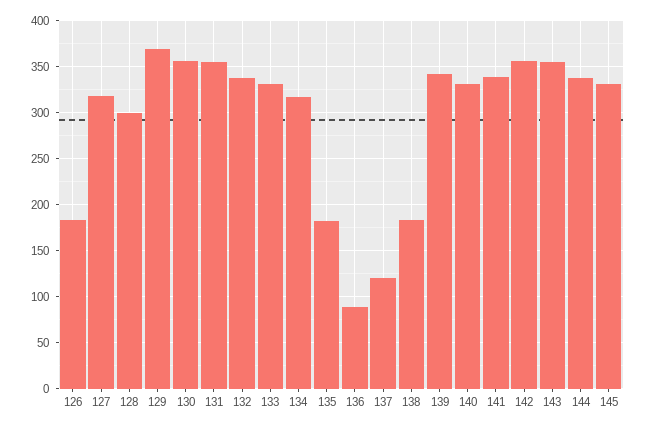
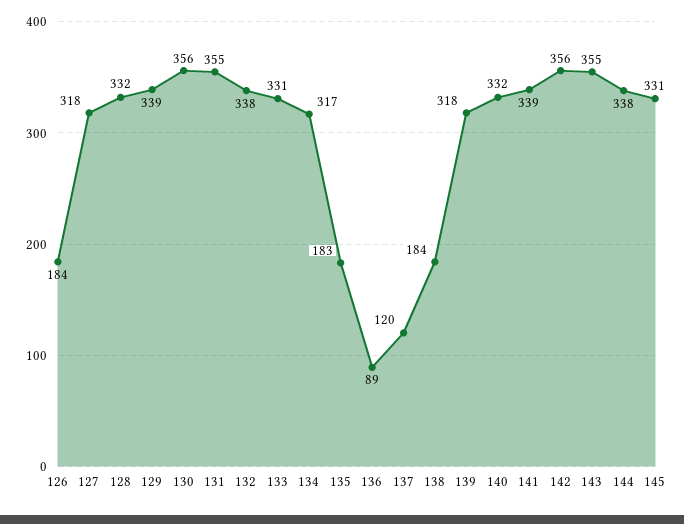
128: 300 -> 332
129: 370 -> 339
139: 340 -> 318

